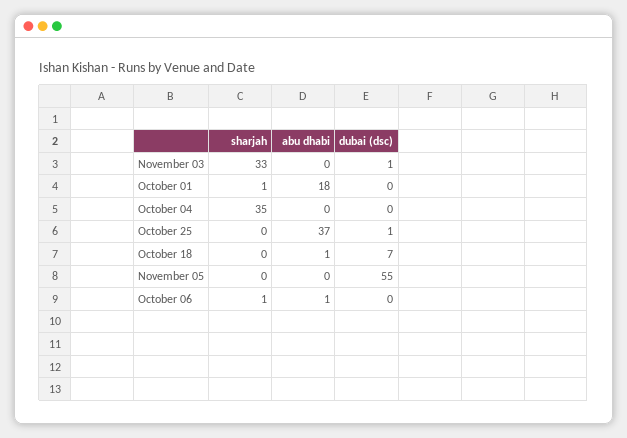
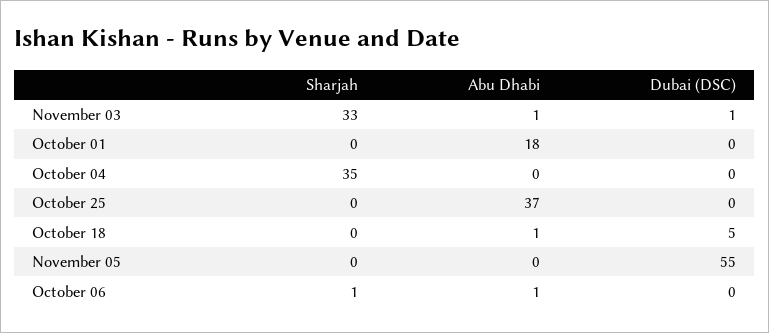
abu dhabi, November 03: 0 -> 1
sharjah, October 01: 1 -> 0
dubai (dsc), October 25: 1 -> 0
dubai (dsc), October 18: 7 -> 5

